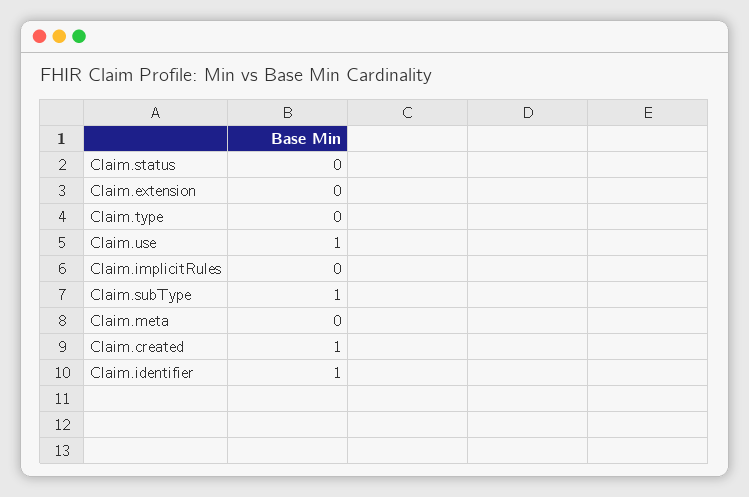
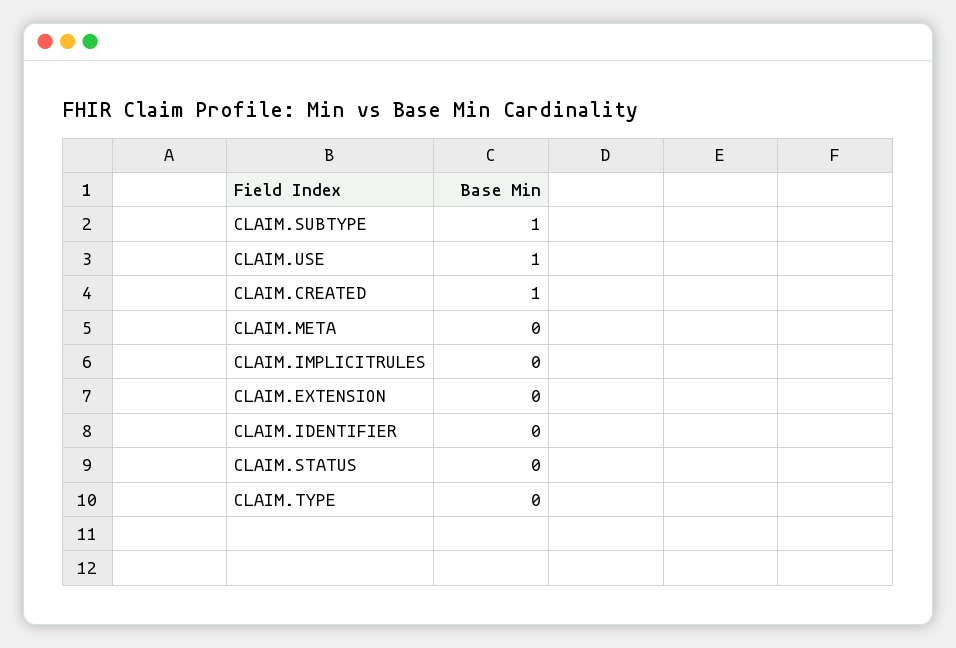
Claim.identifier: 1 -> 0

